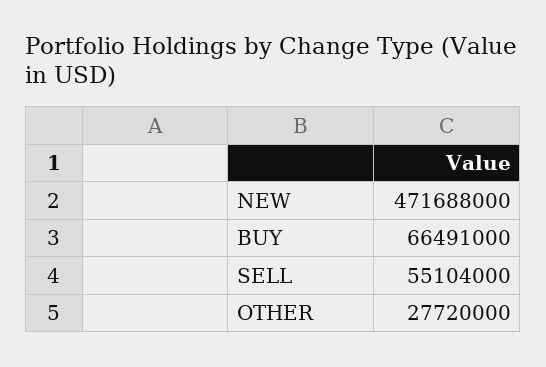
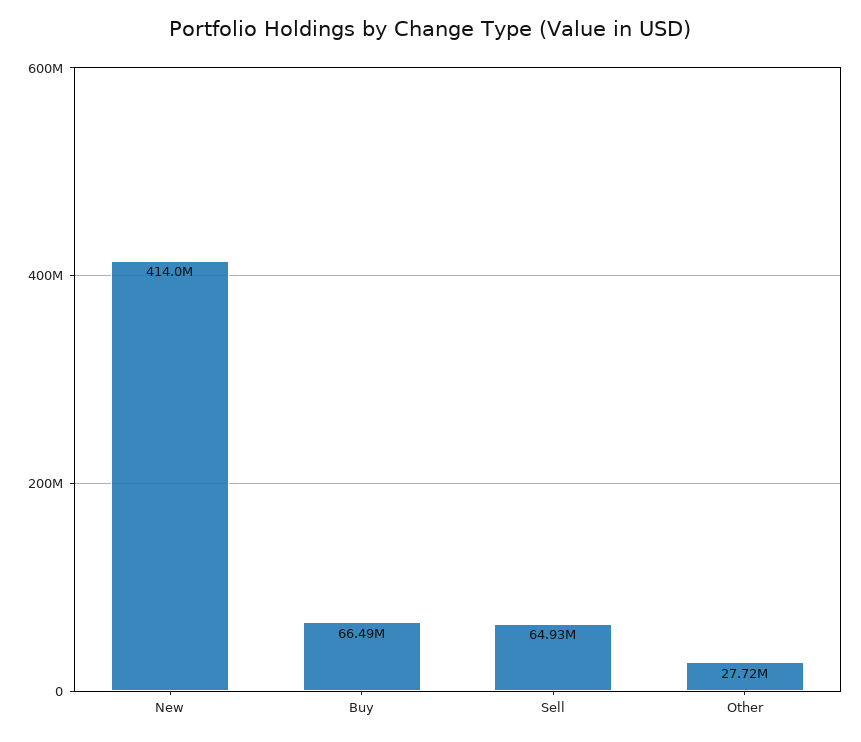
NEW: 471688000 -> 414000000
SELL: 55104000 -> 64930000

